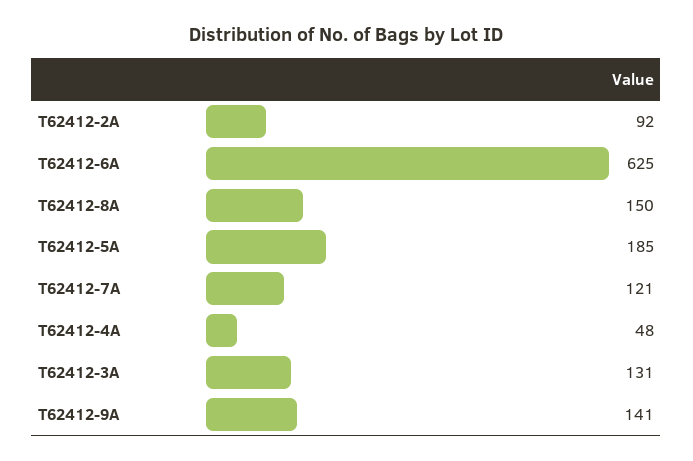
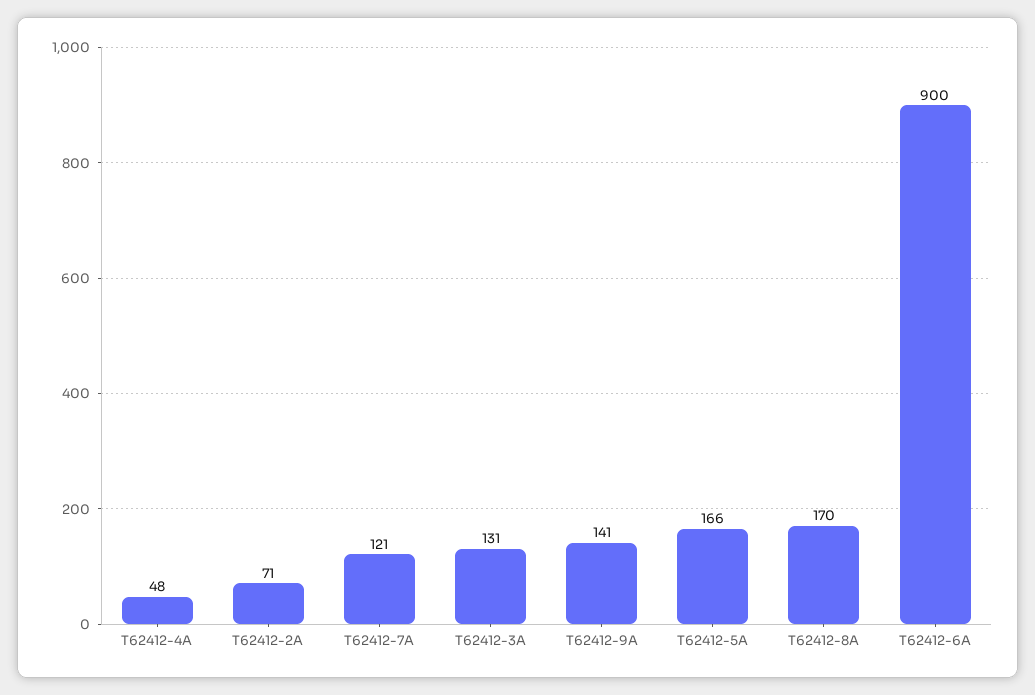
T62412-2A: 92 -> 71
T62412-6A: 625 -> 900
T62412-8A: 150 -> 170
T62412-5A: 185 -> 166

